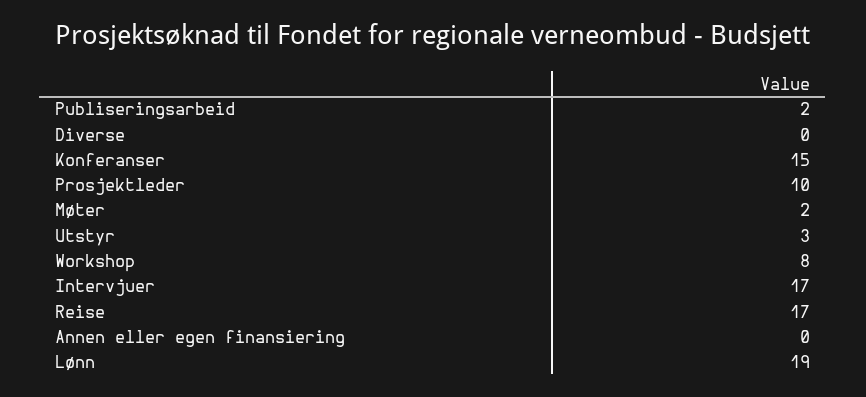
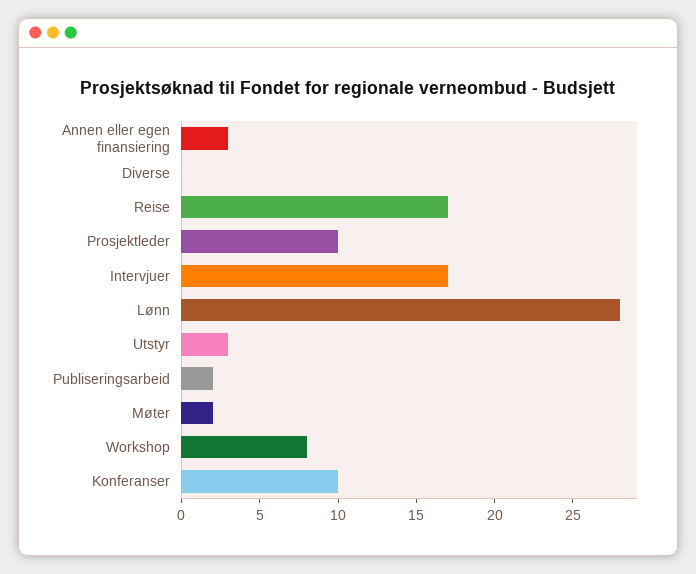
Konferanser: 15 -> 10
Annen eller egen finansiering: 0 -> 3
Lønn: 19 -> 28

